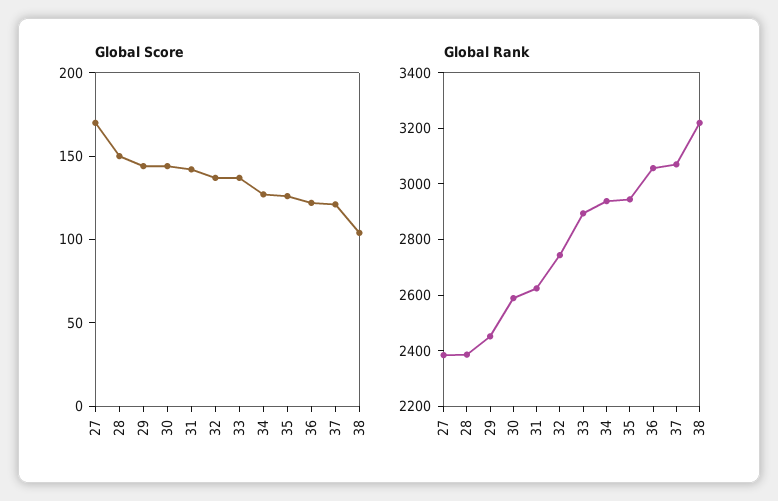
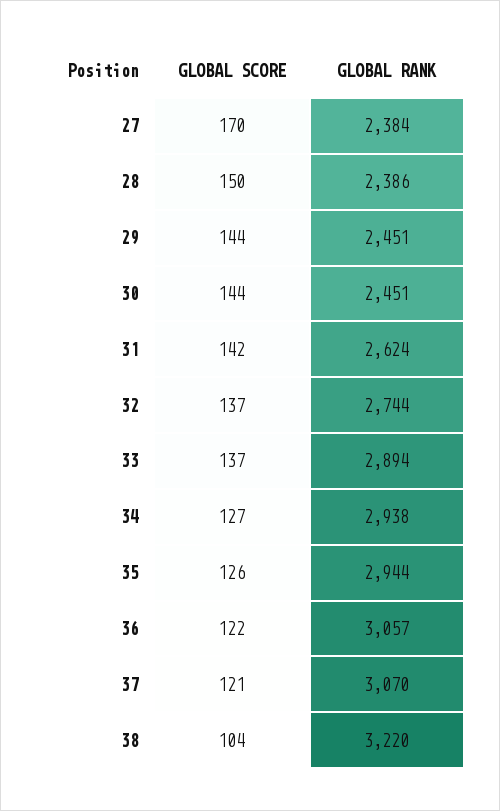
Global Rank, 30: 2600 -> 2451

